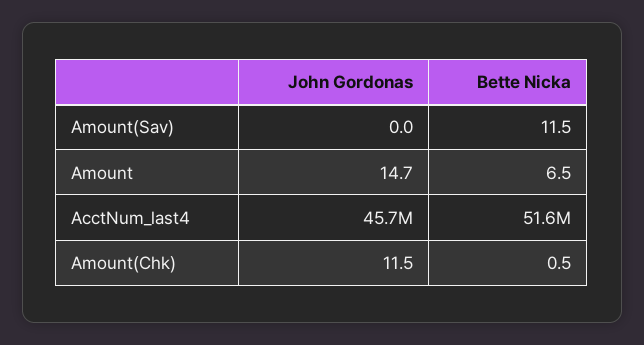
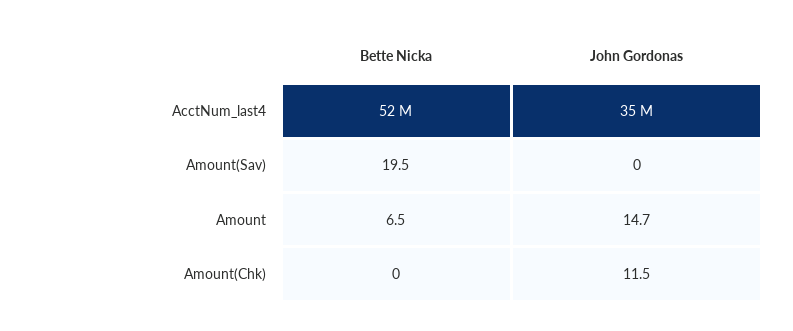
Bette Nicka, Amount(Sav): 11.5 -> 19.5
John Gordonas, AcctNum_last4: 45700000 -> 35000000
Bette Nicka, Amount(Chk): 0.5 -> 0

